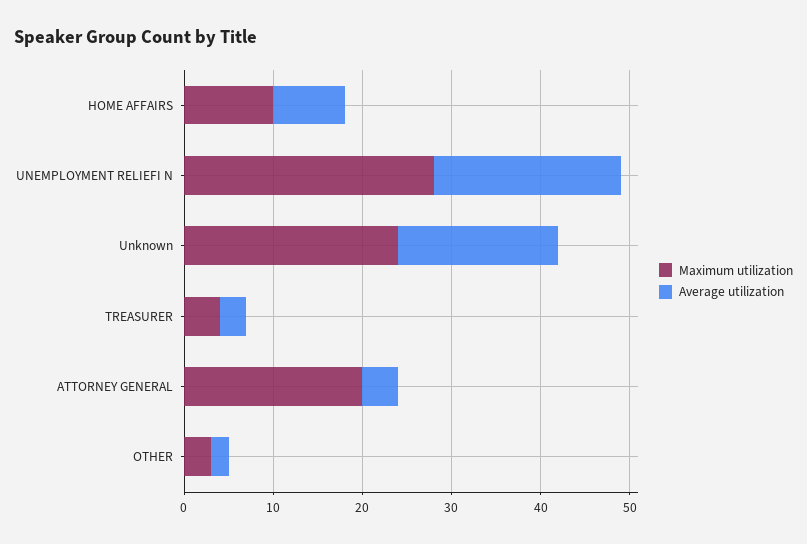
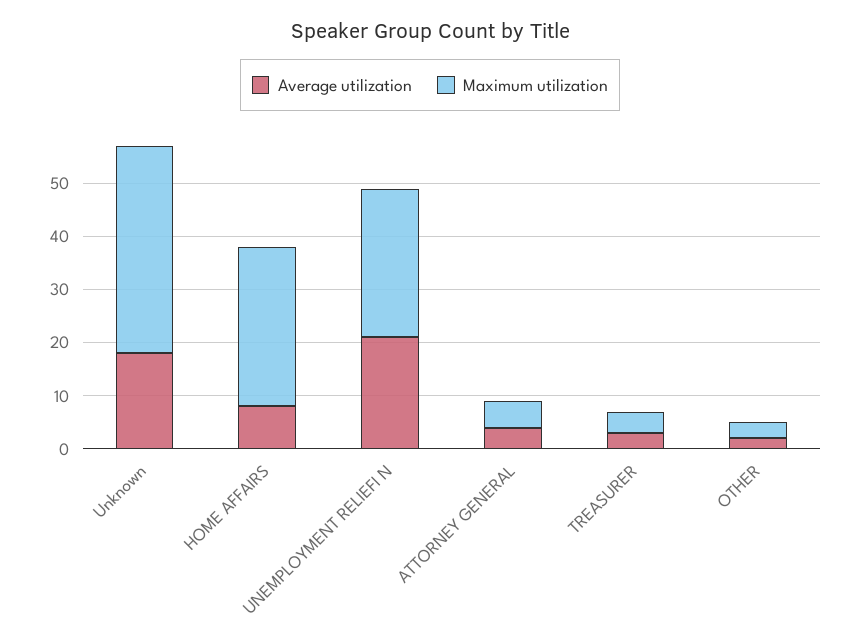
Maximum utilization, HOME AFFAIRS: 10 -> 30
Maximum utilization, Unknown: 24 -> 40
Maximum utilization, ATTORNEY GENERAL: 20 -> 5

